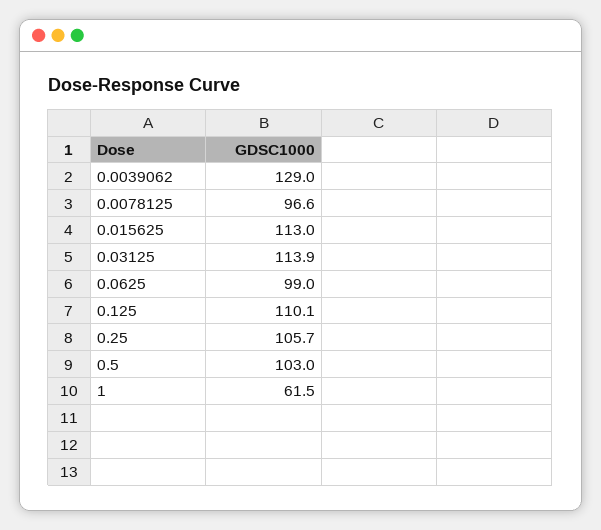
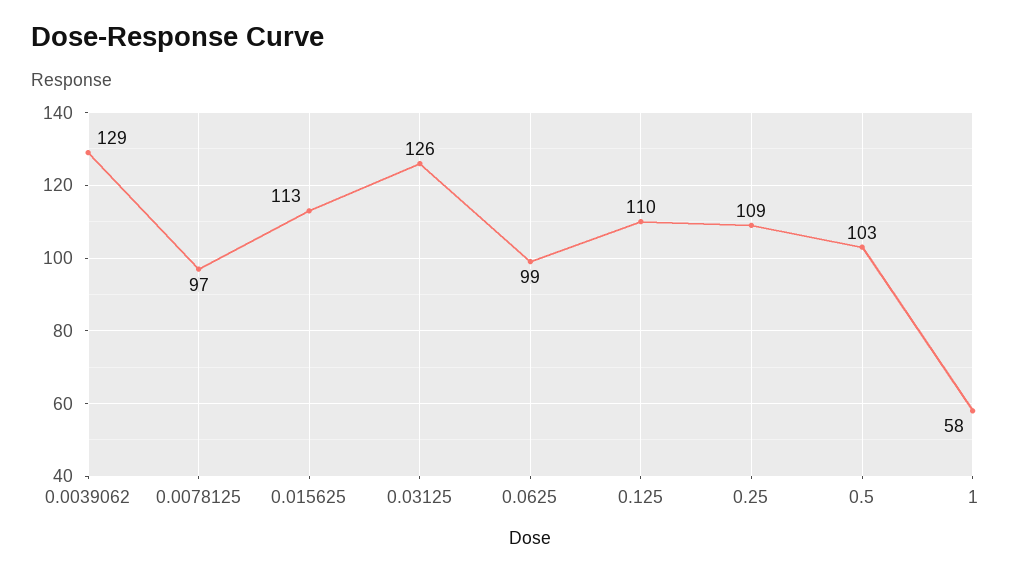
0.03125: 113.9 -> 126
0.25: 105.7 -> 109
1: 61.5 -> 58

